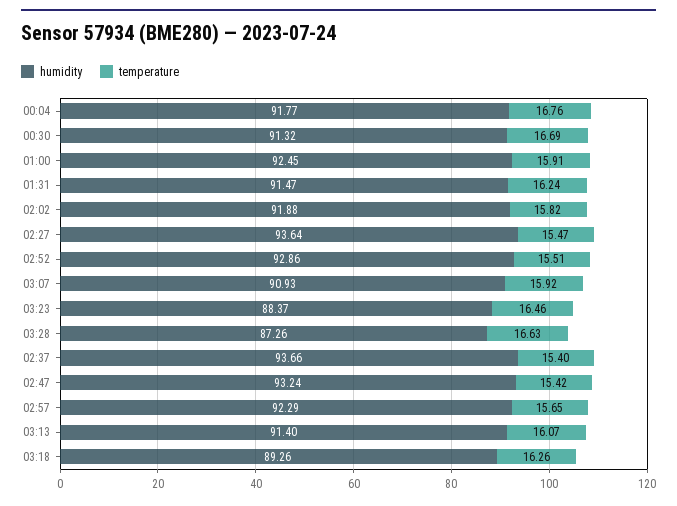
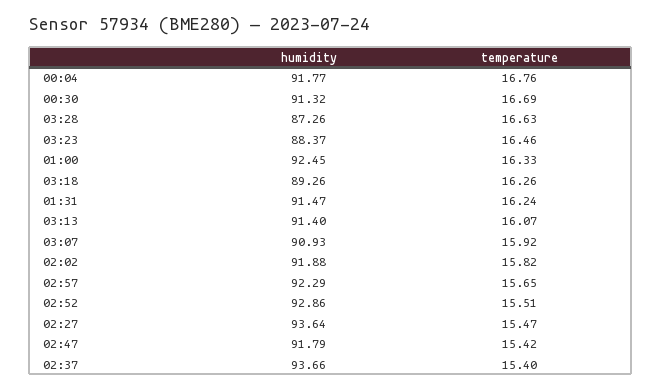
temperature, 01:00: 15.91 -> 16.33
humidity, 02:47: 93.24 -> 91.79

